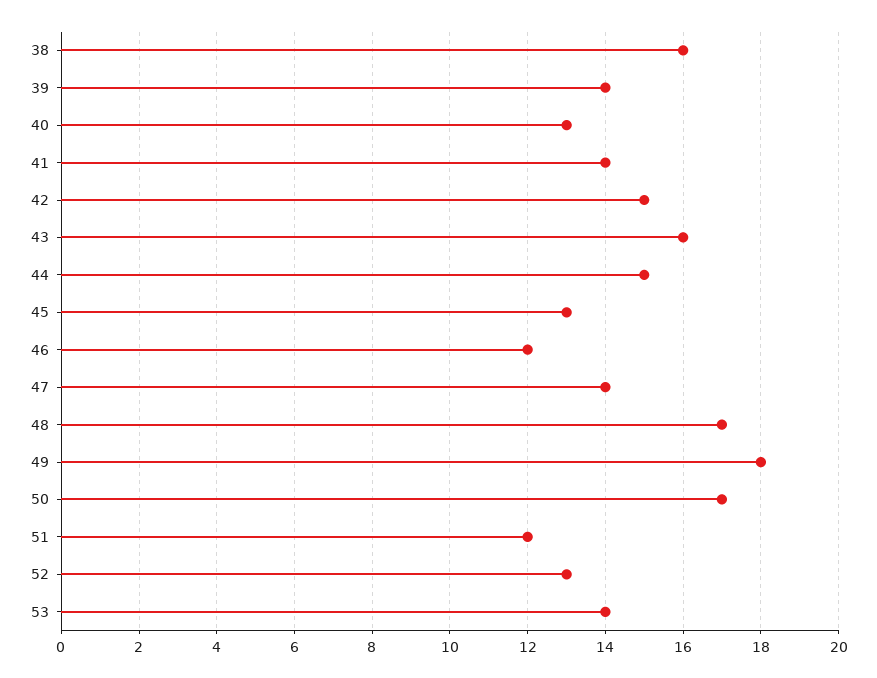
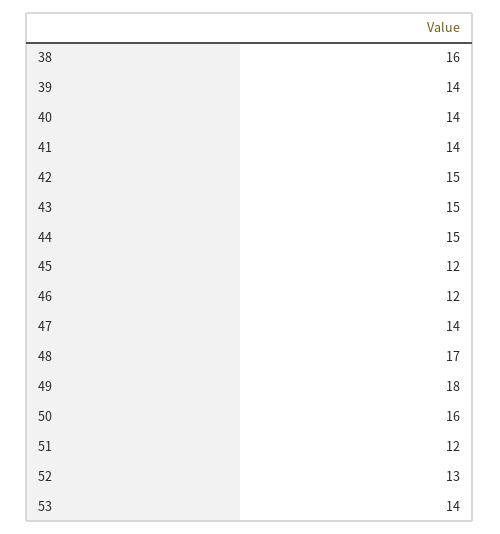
40: 13 -> 14
43: 16 -> 15
45: 13 -> 12
50: 17 -> 16

